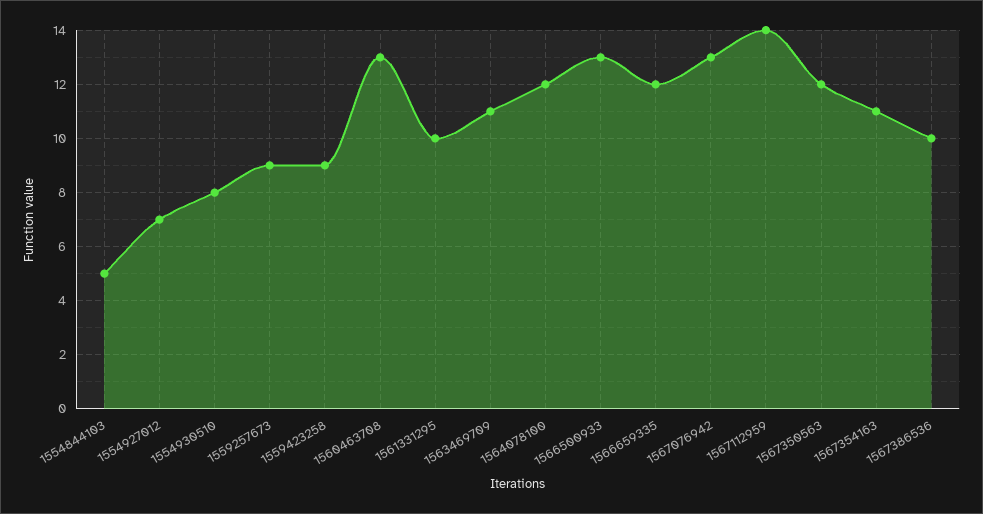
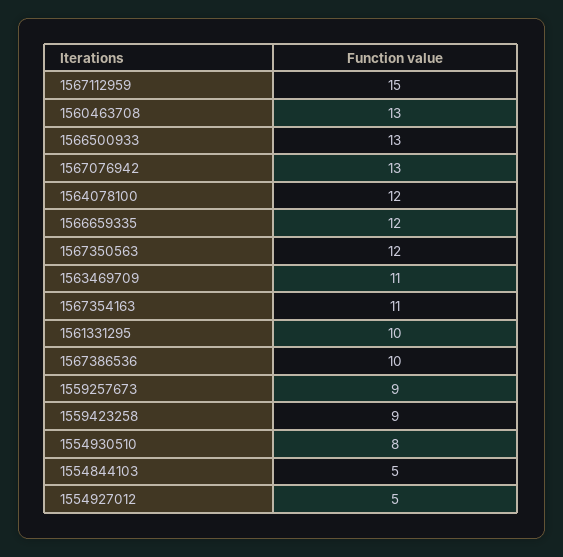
1554927012: 7 -> 5
1567112959: 14 -> 15

